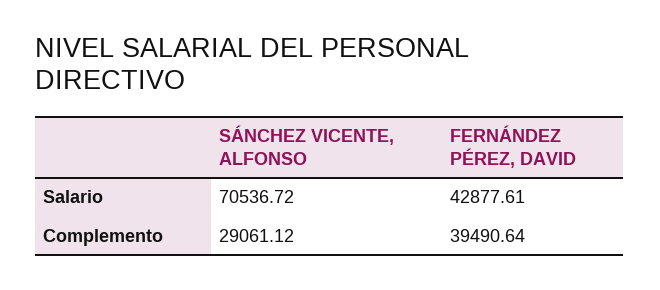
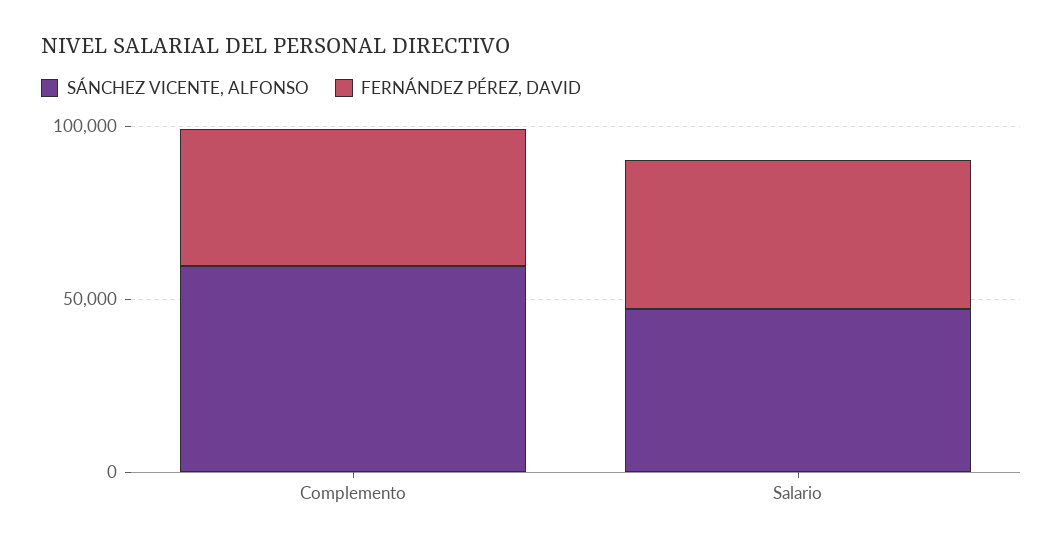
SÁNCHEZ VICENTE, ALFONSO, Salario: 70536.72 -> 50000
SÁNCHEZ VICENTE, ALFONSO, Complemento: 29061.12 -> 60000

